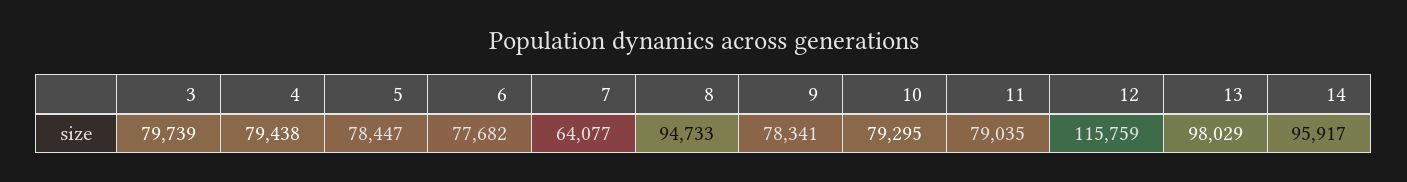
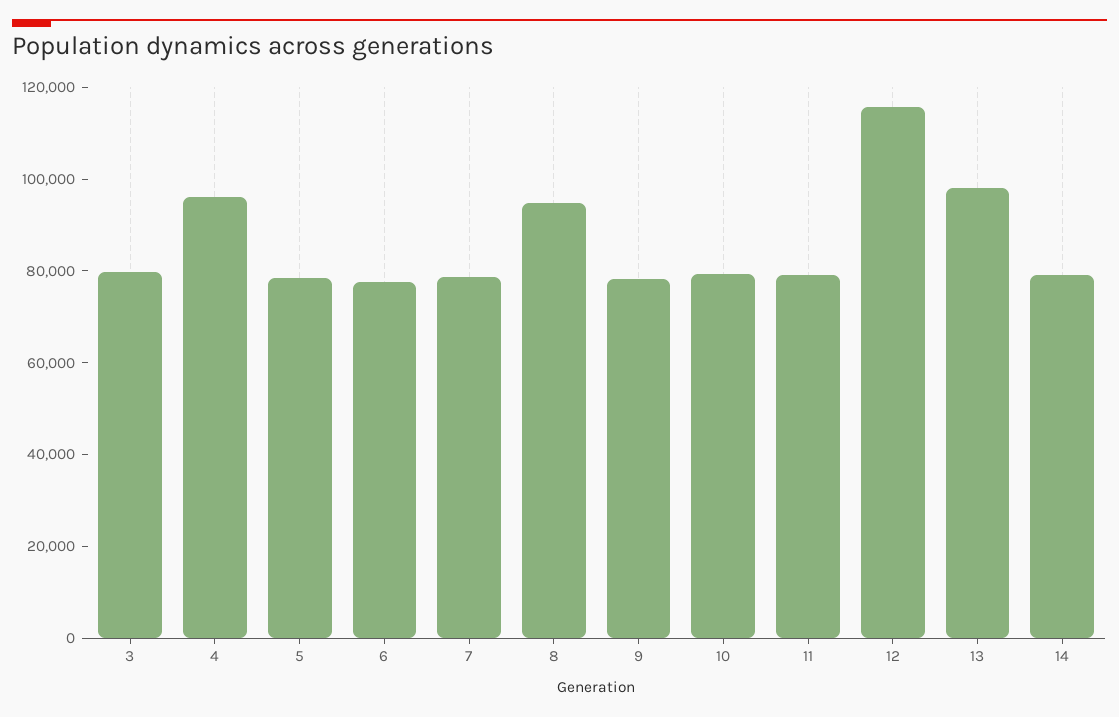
4: 79438 -> 95000
7: 64077 -> 80000
14: 95917 -> 80000

